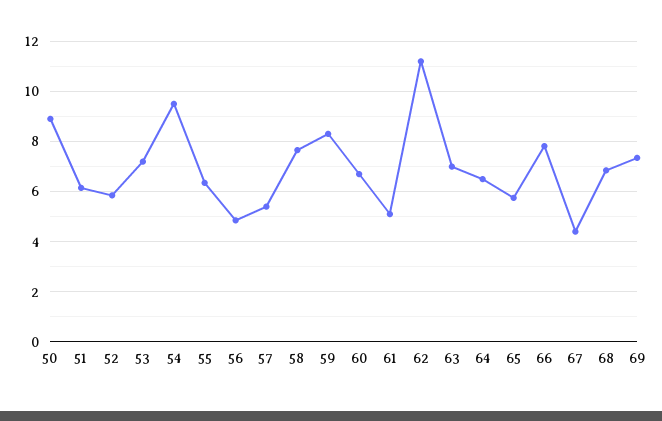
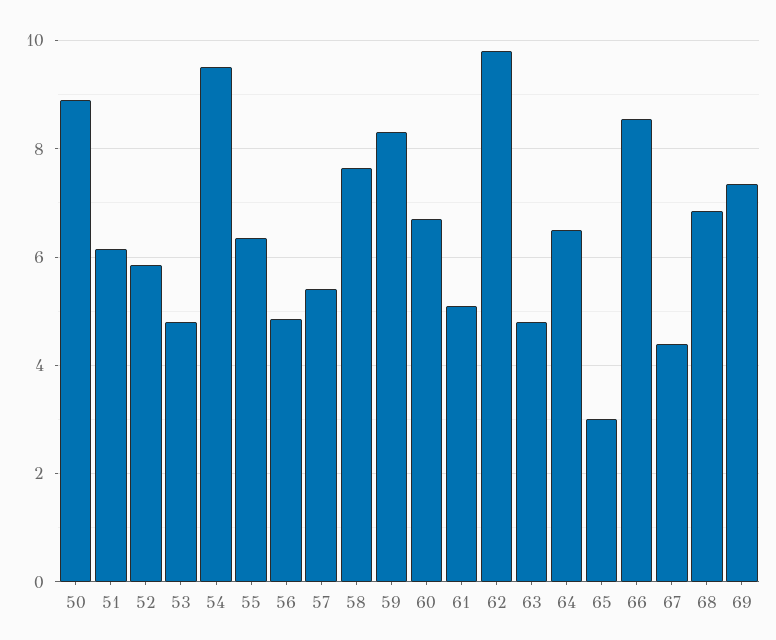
53: 7.25 -> 4.8
62: 11.25 -> 9.8
63: 7 -> 4.8
65: 5.75 -> 3
66: 7.75 -> 8.6

